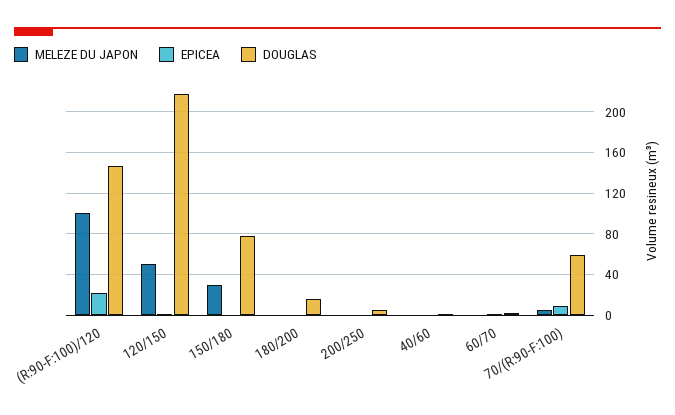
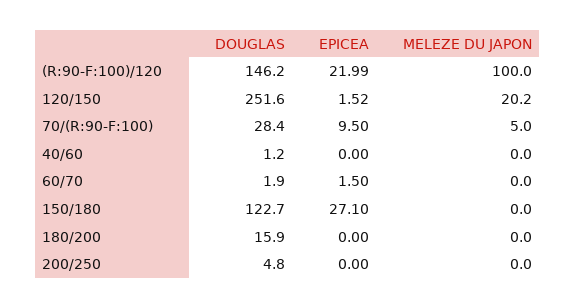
MELEZE DU JAPON, 120/150: 50 -> 20.2
DOUGLAS, 120/150: 220 -> 251.6
MELEZE DU JAPON, 150/180: 30 -> 0
EPICEA, 150/180: 0 -> 27.1
DOUGLAS, 150/180: 80 -> 122.7
DOUGLAS, 70/(R:90-F:100): 60 -> 28.4

